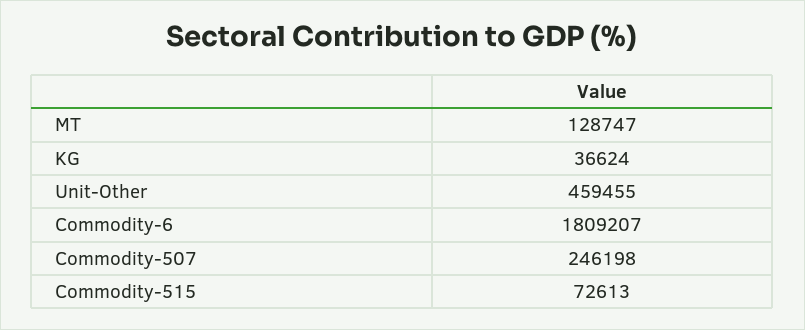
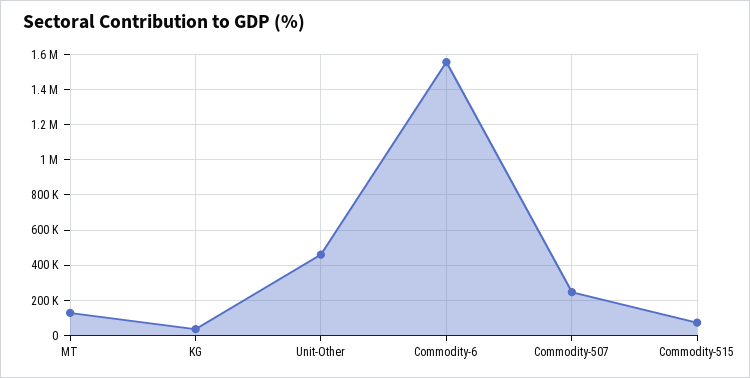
Commodity-6: 1809207 -> 1550000

